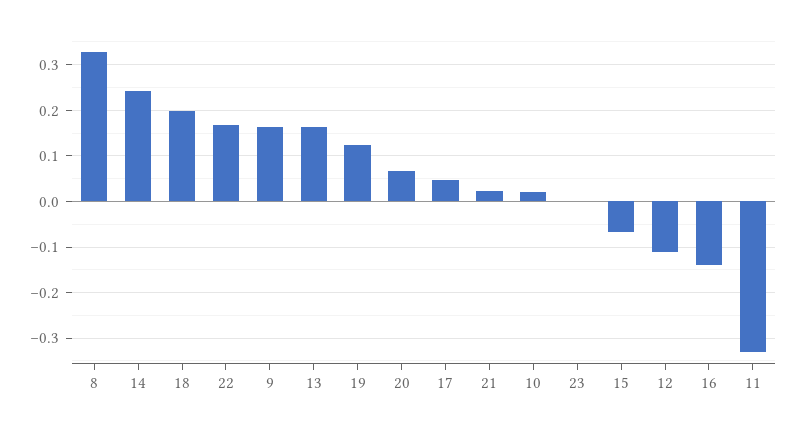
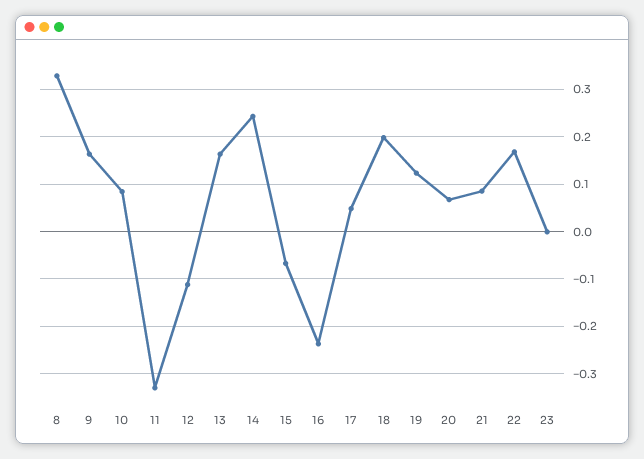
21: 0.02 -> 0.08
10: 0.02 -> 0.08
16: -0.14 -> -0.24

